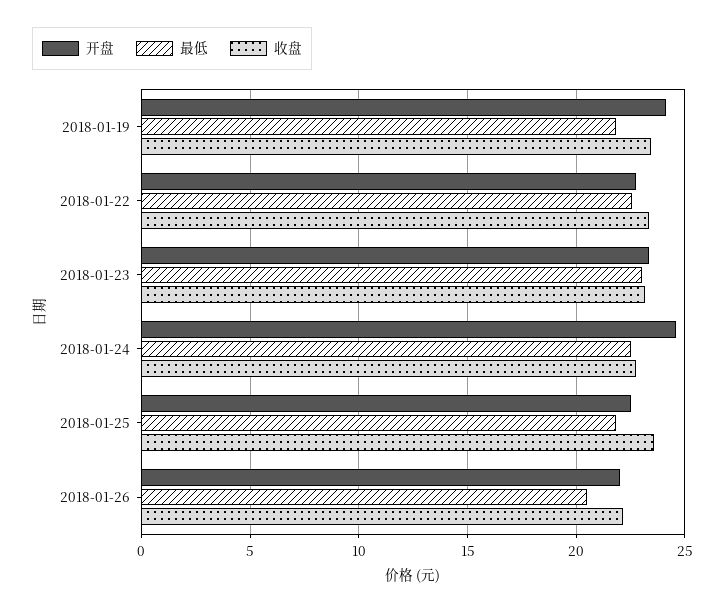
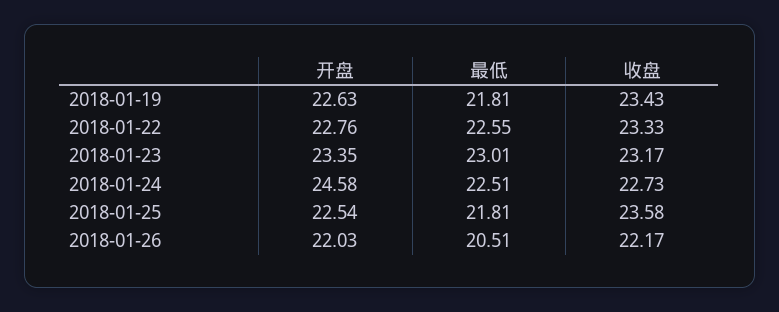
开盘, 2018-01-19: 24 -> 22.63

